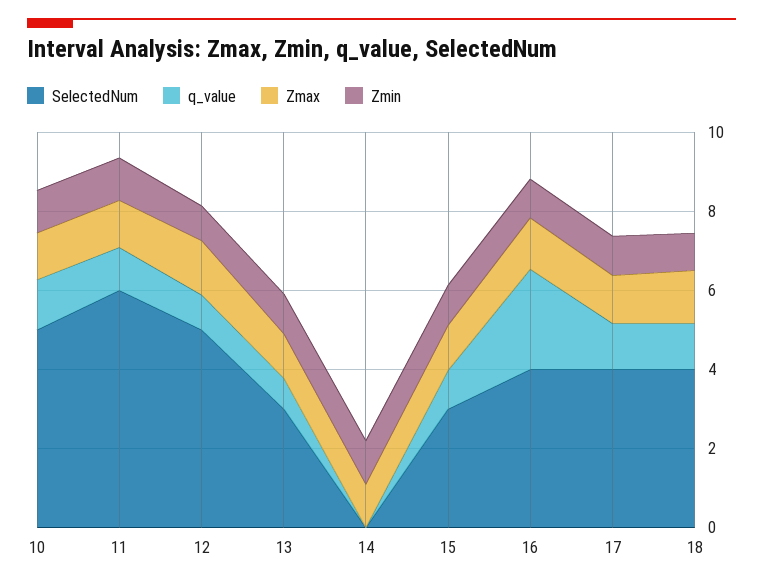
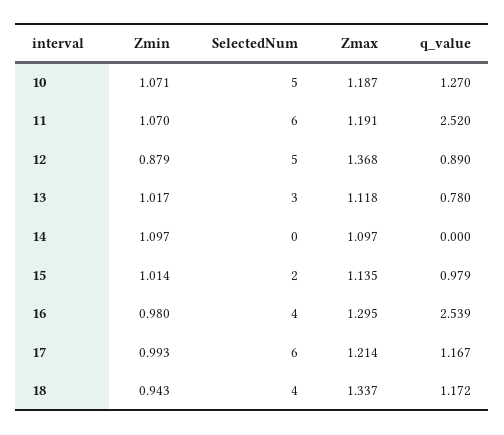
q_value, 11: 1 -> 2.52
SelectedNum, 15: 3 -> 2
SelectedNum, 17: 4 -> 6

